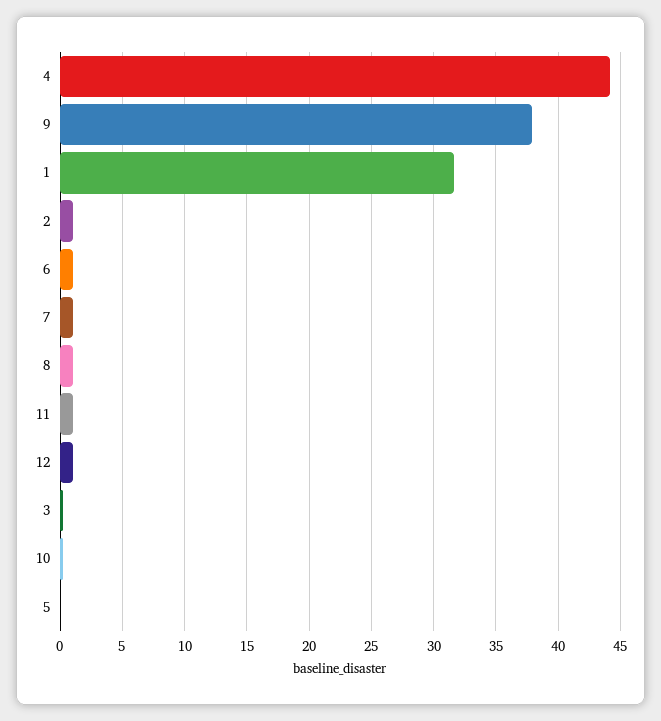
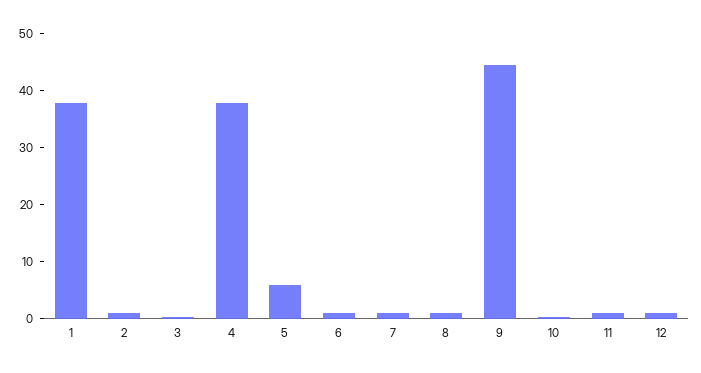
4: 44 -> 38
9: 38 -> 44
1: 31.5 -> 38
5: 0 -> 6

